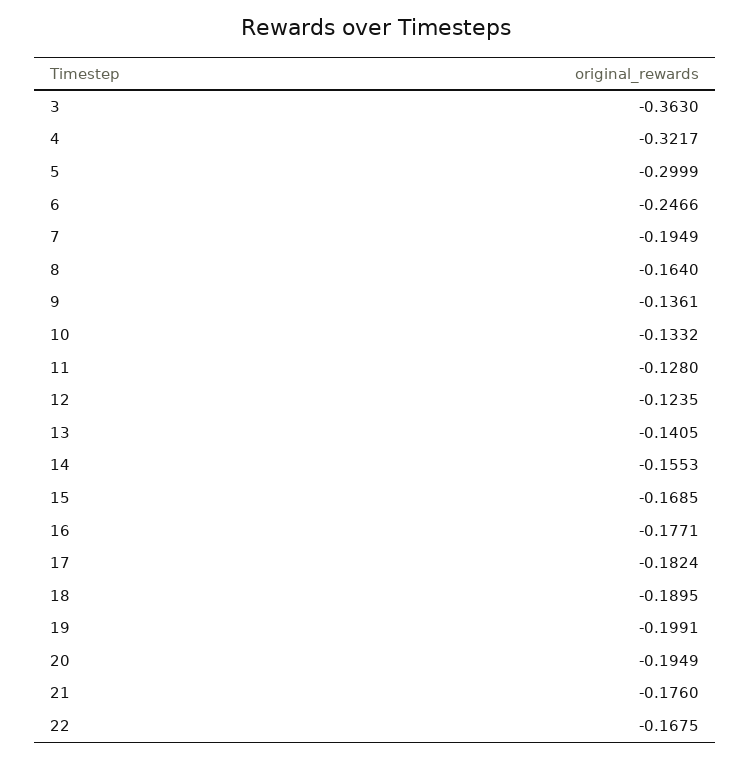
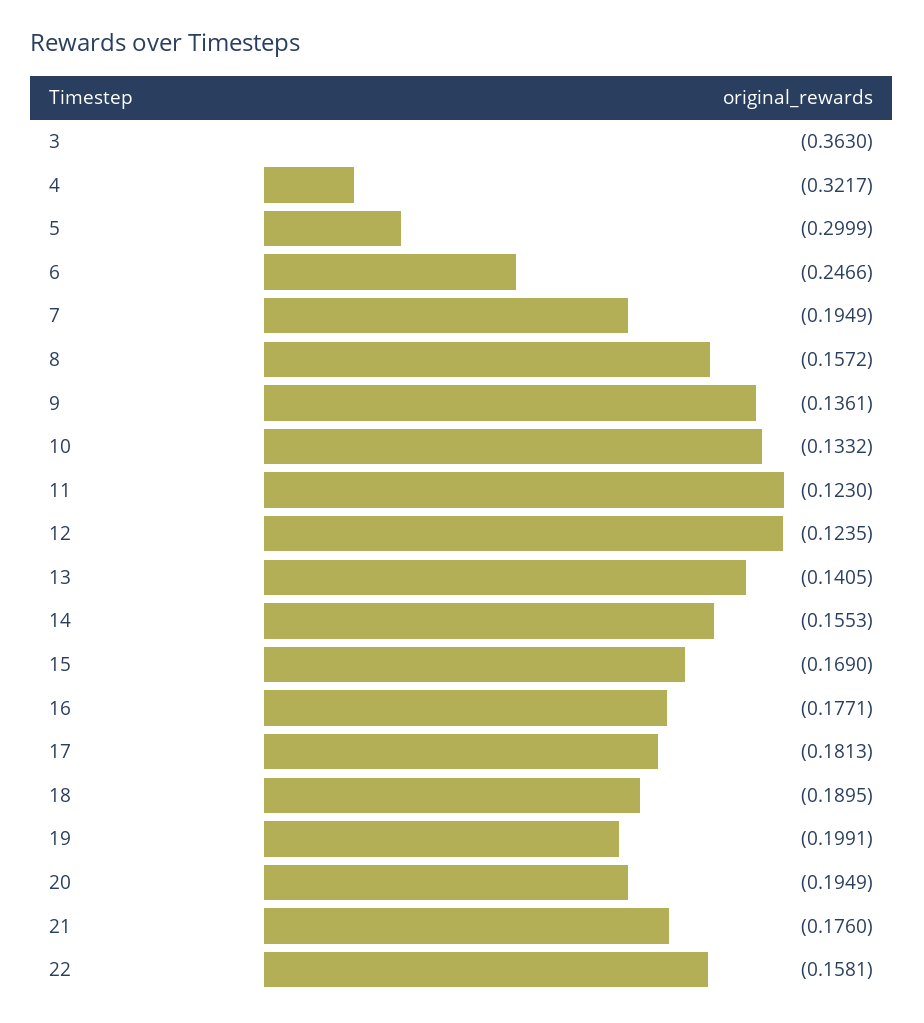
8: -0.164 -> -0.1572
11: -0.128 -> -0.123
15: -0.1685 -> -0.169
17: -0.1824 -> -0.1813
22: -0.1675 -> -0.1581

